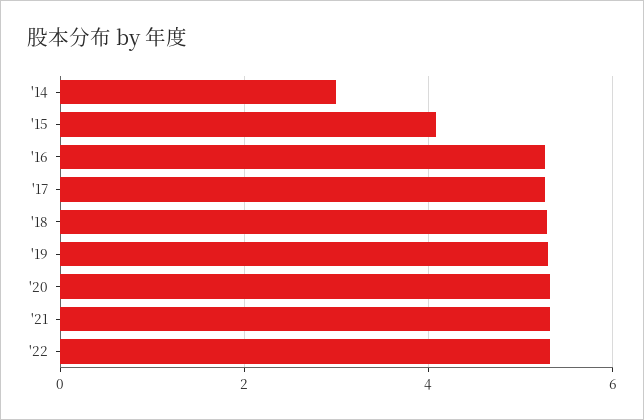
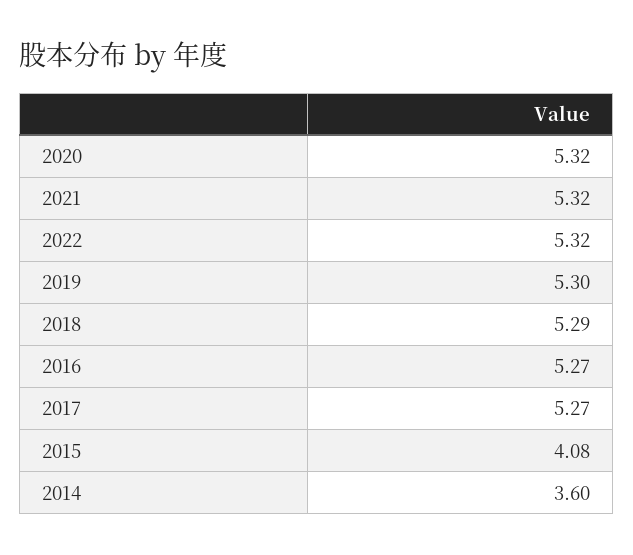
'14: 3 -> 3.6

